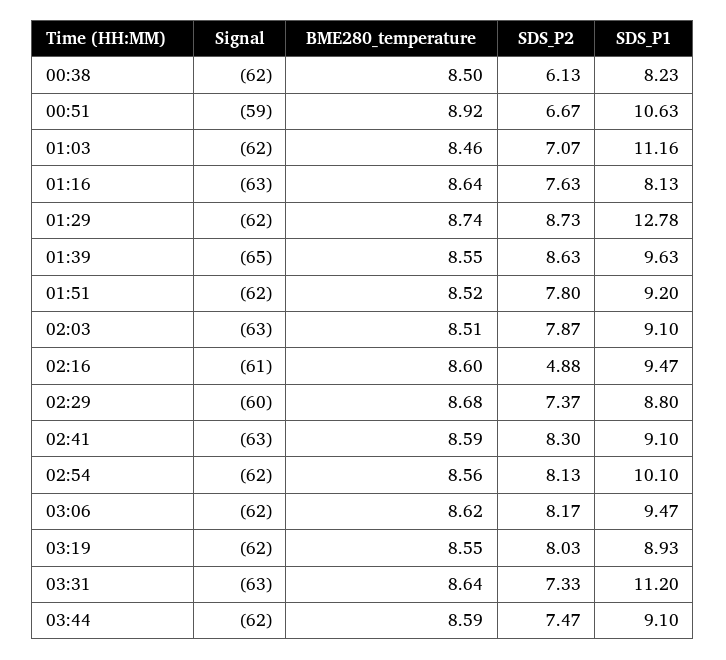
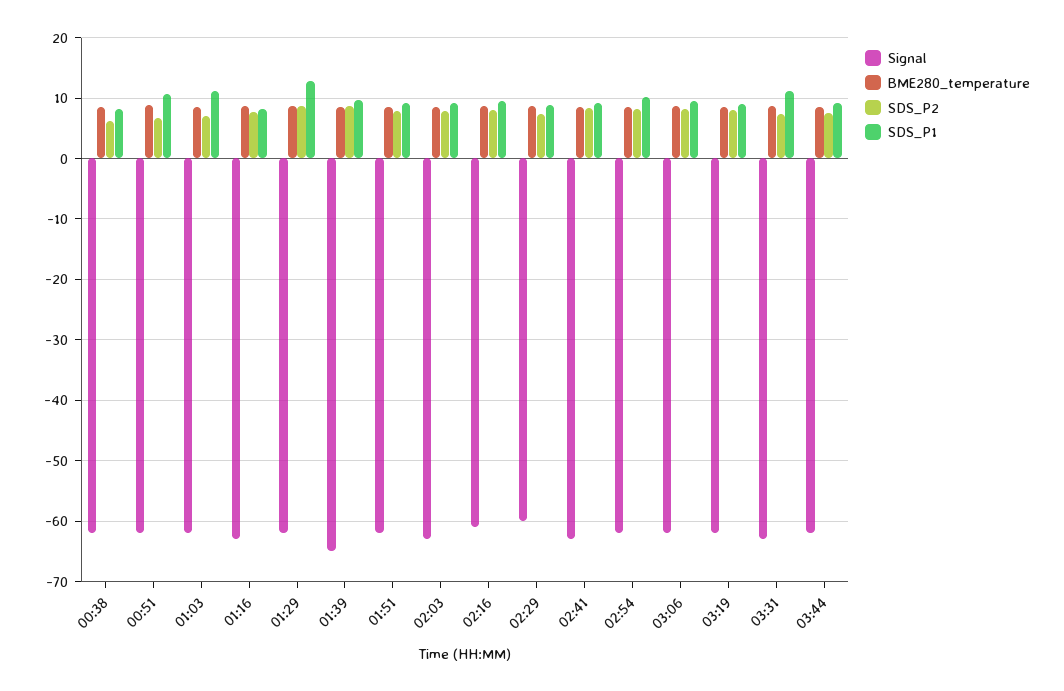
Signal, 00:51: -59 -> -62
SDS_P2, 02:16: 4.88 -> 8

